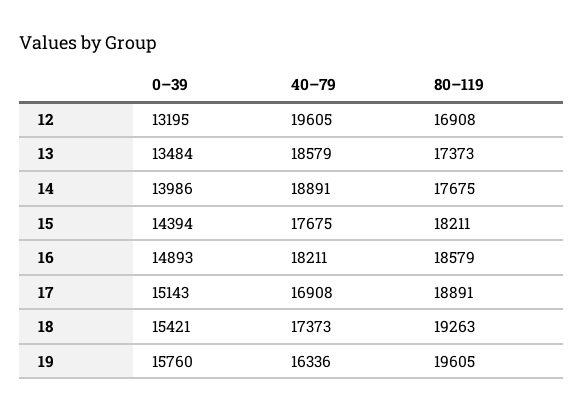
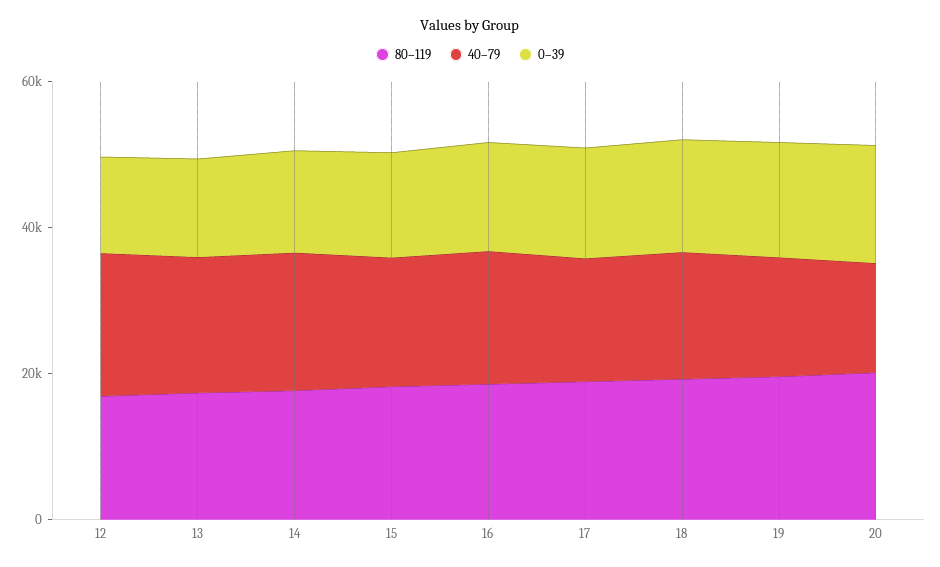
80–119, 20: none -> 20000
40–79, 20: none -> 15000
0–39, 20: none -> 15000

